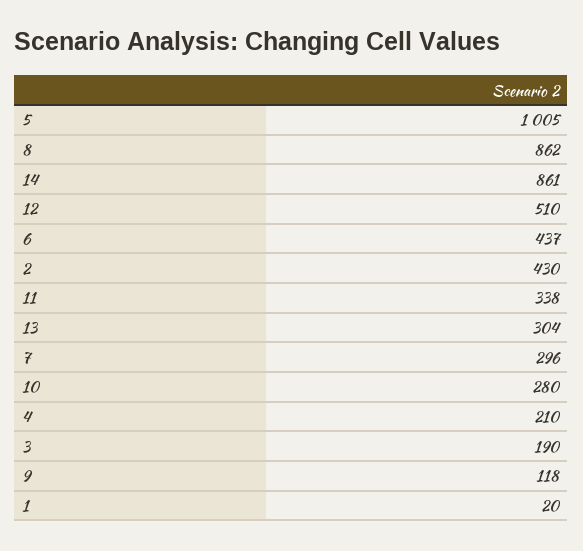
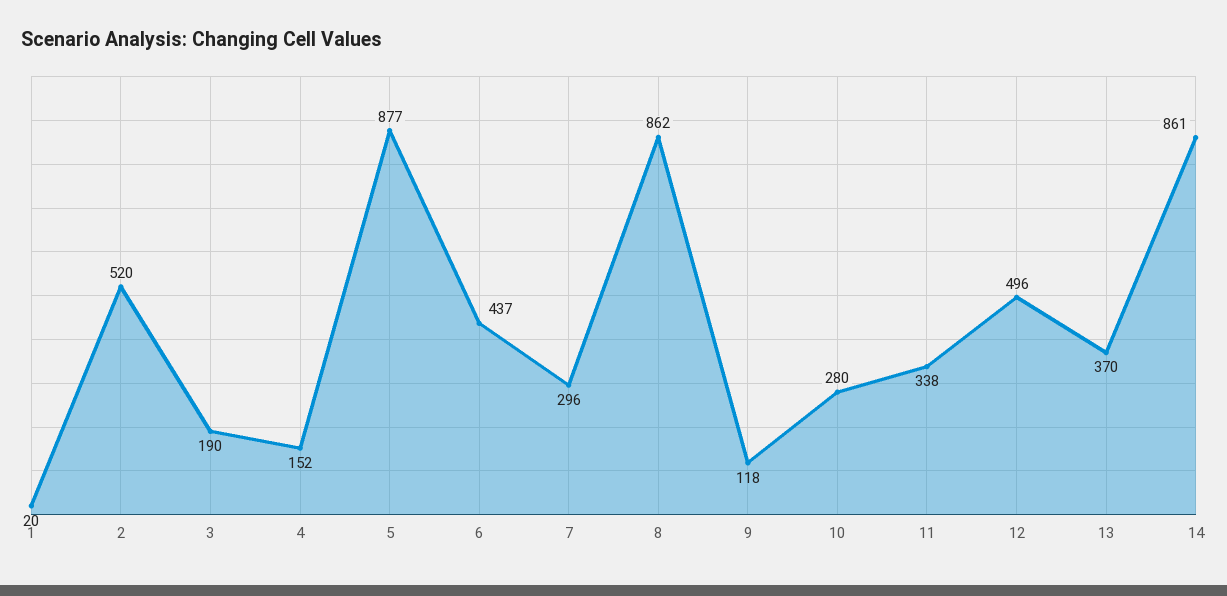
5: 1005 -> 877
12: 510 -> 496
2: 430 -> 520
13: 304 -> 370
4: 210 -> 152

